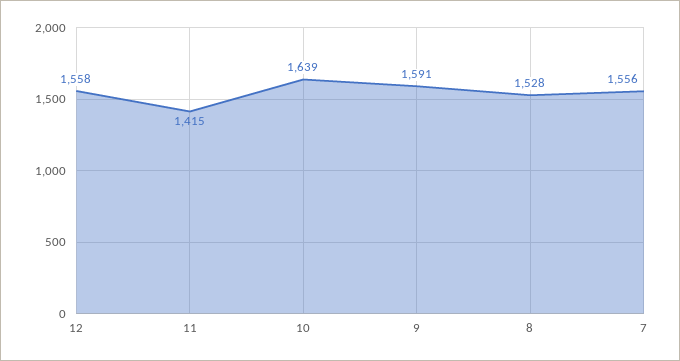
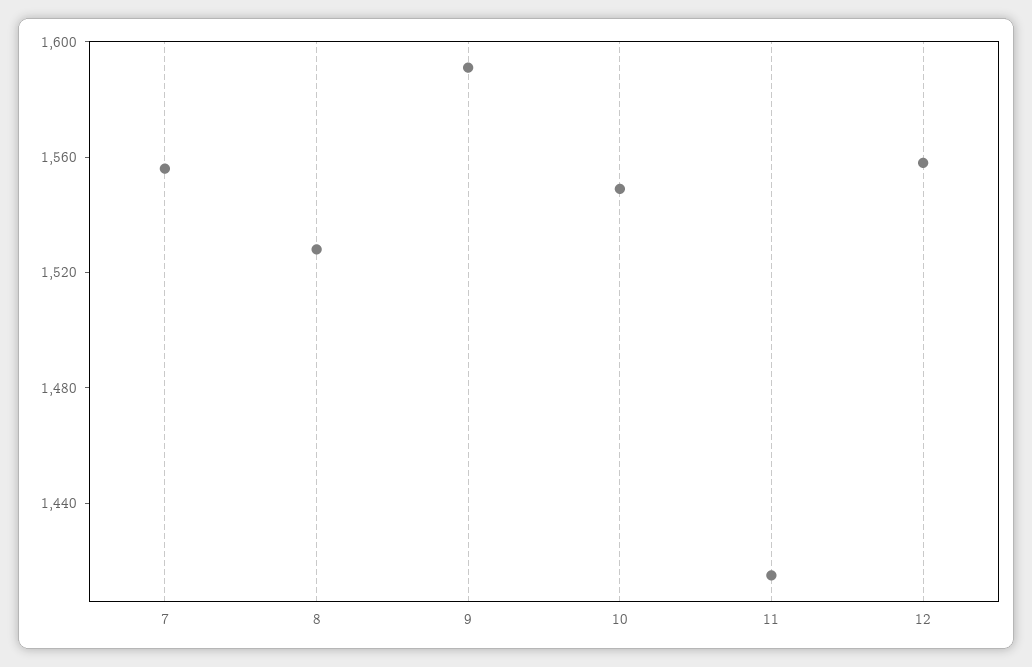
10: 1639 -> 1550

